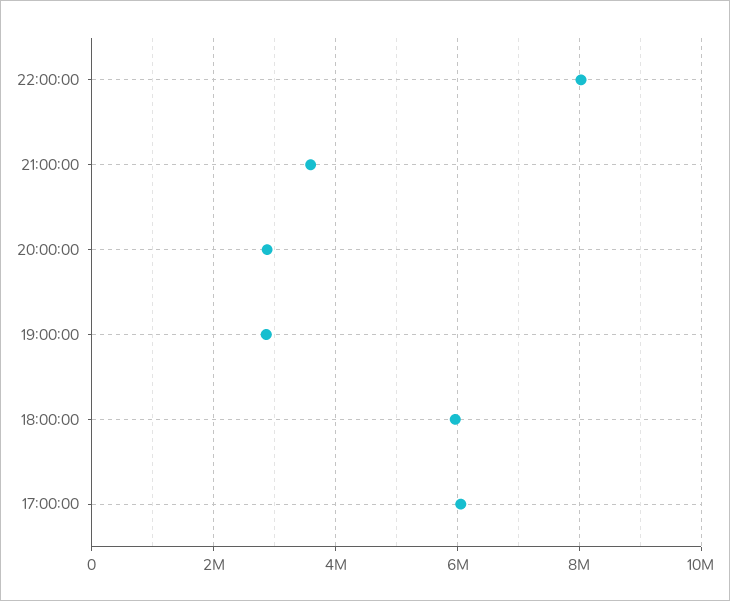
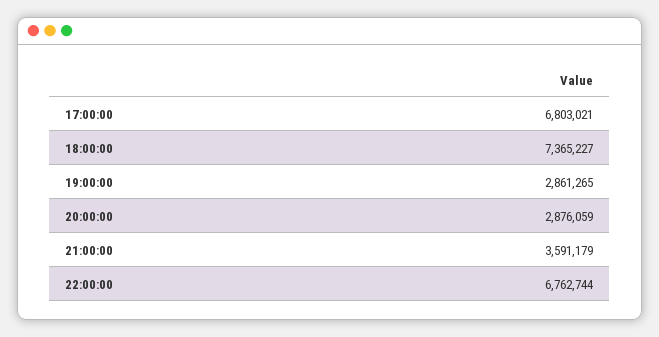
22:00:00: 8000000 -> 6762744
18:00:00: 6000000 -> 7365227
17:00:00: 6000000 -> 6803021

